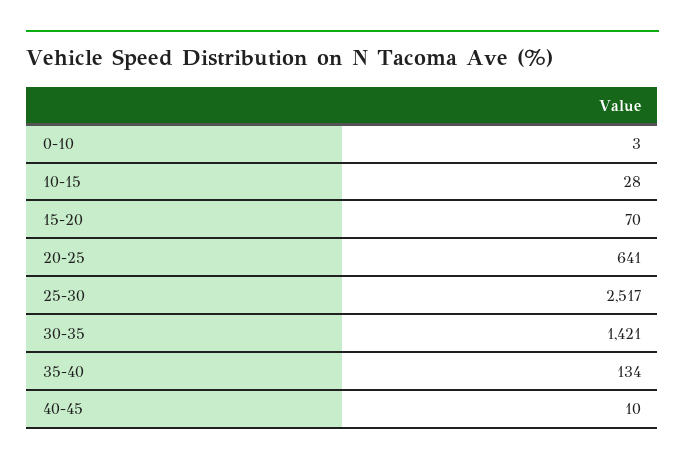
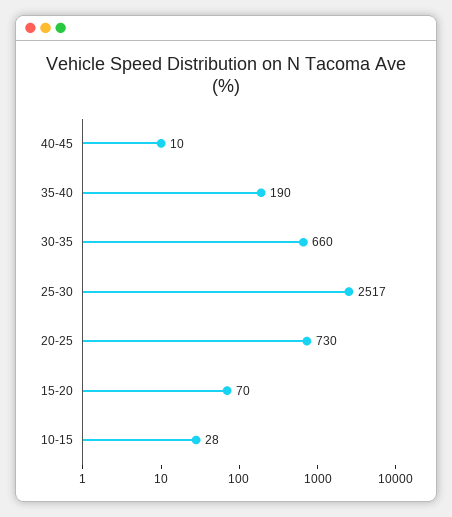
0-10: 3 -> none
20-25: 641 -> 730
30-35: 1421 -> 660
35-40: 134 -> 190

